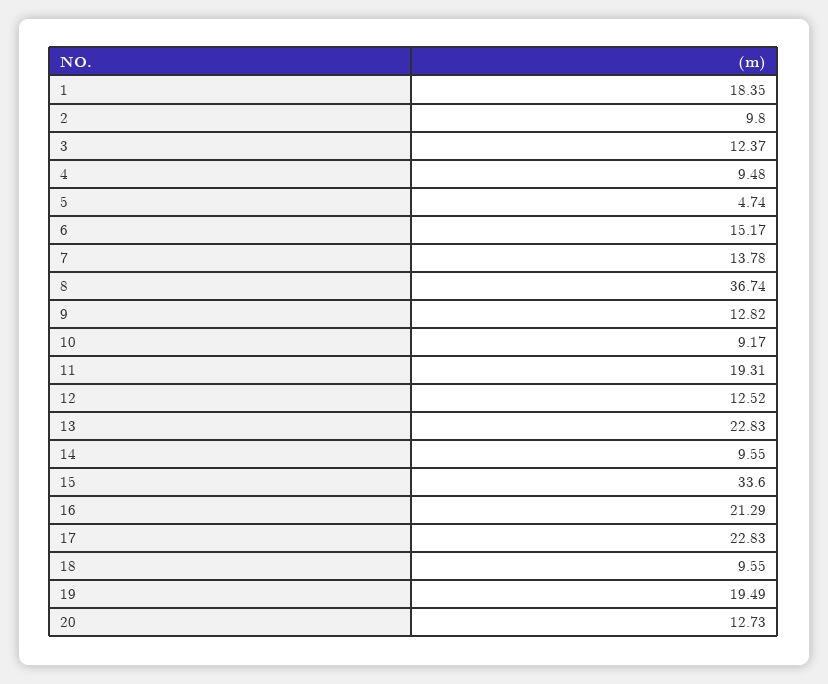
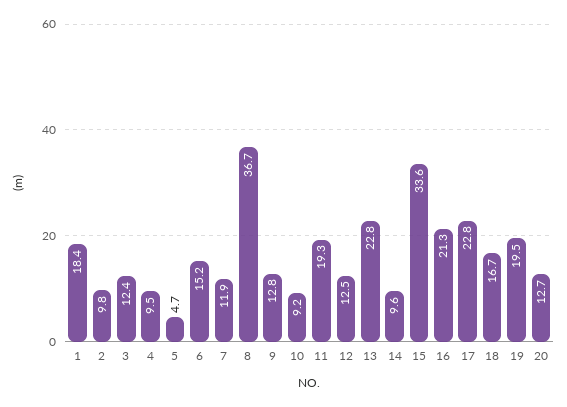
7: 13.78 -> 11.9
18: 9.55 -> 16.7

